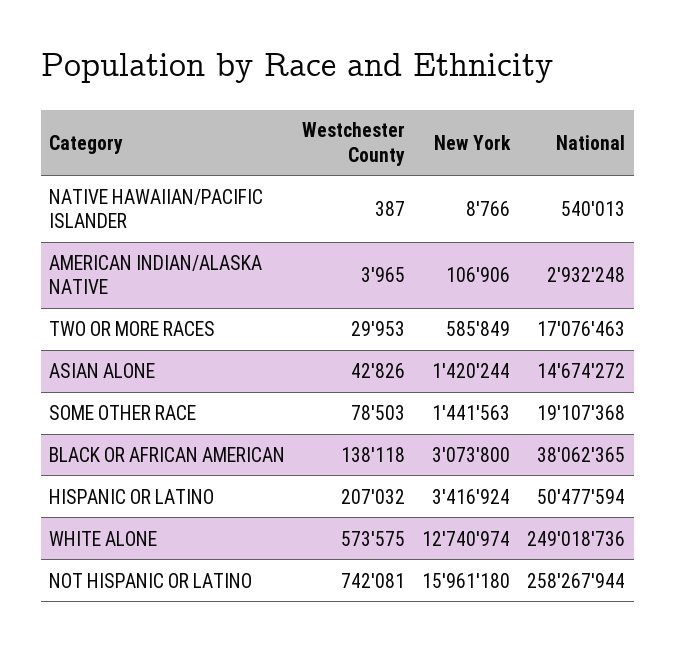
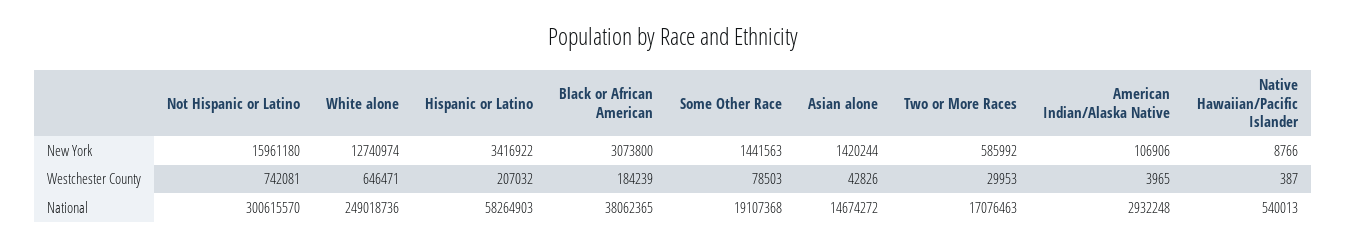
New York, TWO OR MORE RACES: 585849 -> 585992
Westchester County, BLACK OR AFRICAN AMERICAN: 138118 -> 184239
New York, HISPANIC OR LATINO: 3416924 -> 3416922
National, HISPANIC OR LATINO: 50477594 -> 58264903
Westchester County, WHITE ALONE: 573575 -> 646471
National, NOT HISPANIC OR LATINO: 258267944 -> 300615570

